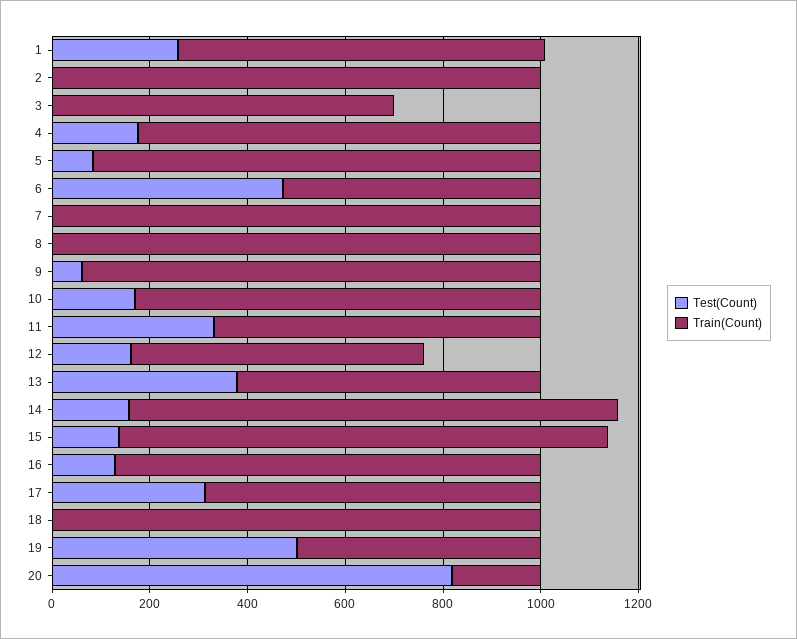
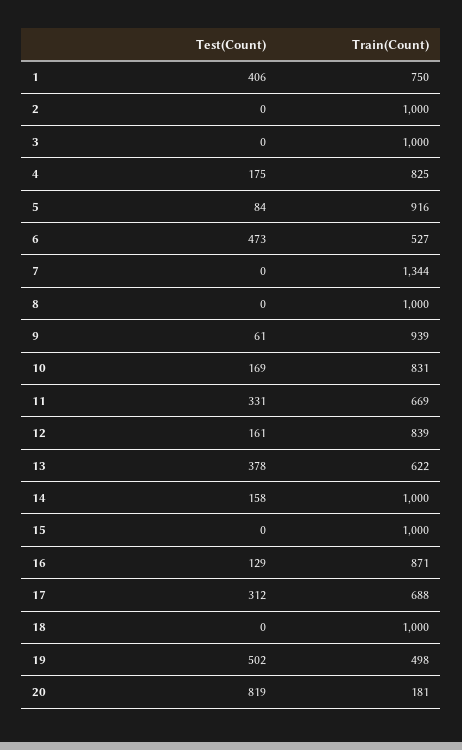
Test(Count), 1: 250 -> 406
Train(Count), 3: 700 -> 1000
Train(Count), 7: 1000 -> 1344
Train(Count), 12: 600 -> 839
Test(Count), 15: 150 -> 0

